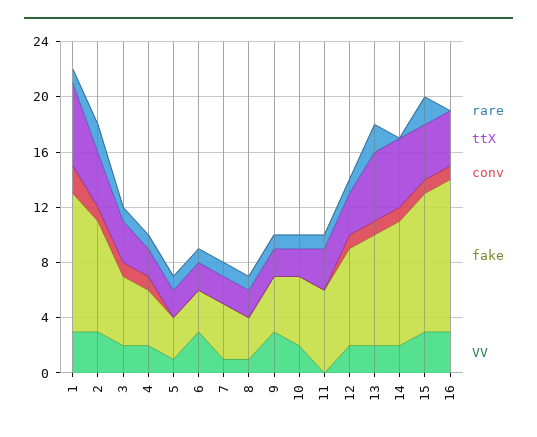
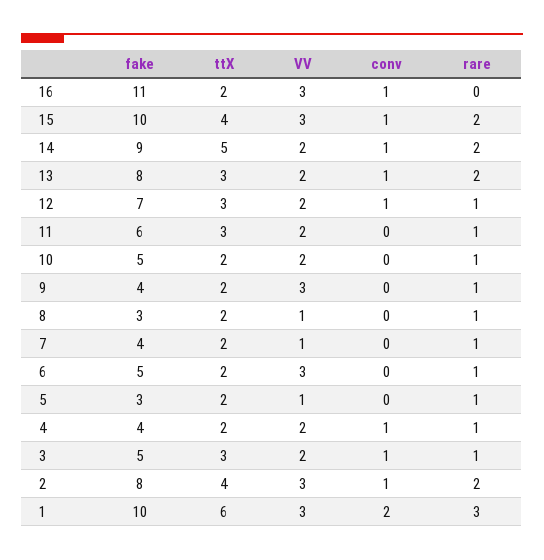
rare, 1: 1 -> 3
fake, 6: 3 -> 5
VV, 11: 0 -> 2
ttX, 13: 5 -> 3
rare, 14: 0 -> 2
ttX, 16: 4 -> 2

